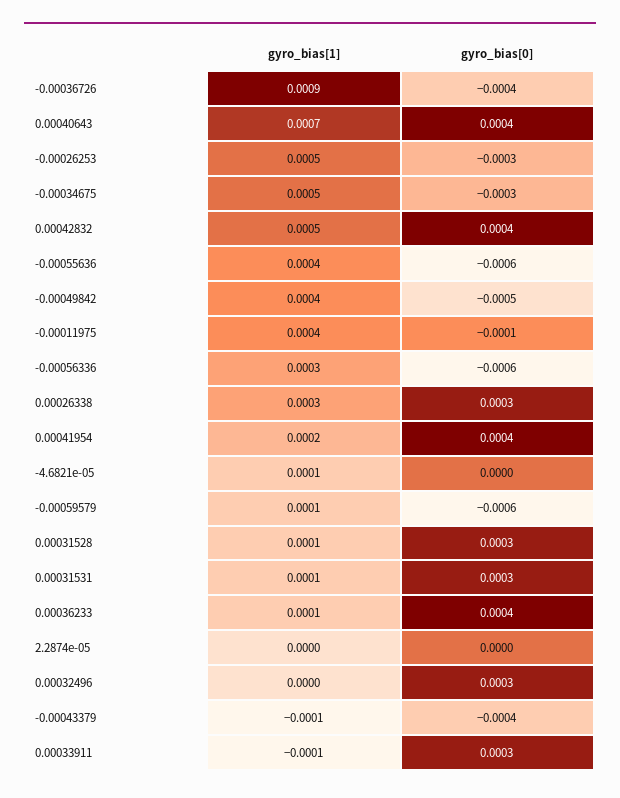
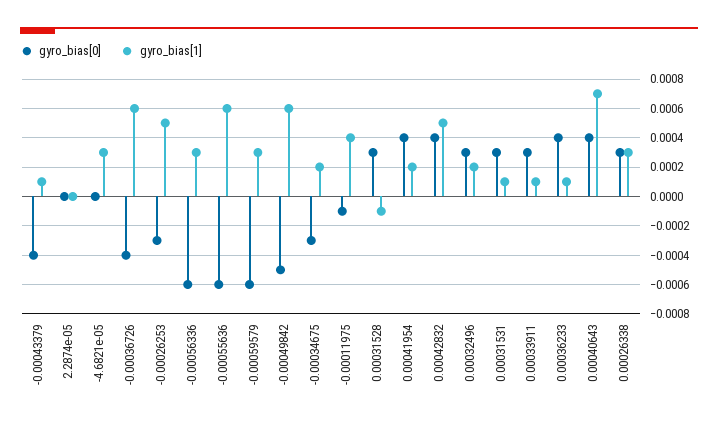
gyro_bias[1], -0.00036726: 0.0009 -> 0.0006
gyro_bias[1], -0.00034675: 0.0005 -> 0.0002
gyro_bias[1], -0.00055636: 0.0004 -> 0.0006
gyro_bias[1], -0.00049842: 0.0004 -> 0.0006
gyro_bias[1], -4.6821e-05: 0.0001 -> 0.0003
gyro_bias[1], -0.00059579: 0.0001 -> 0.0003
gyro_bias[1], 0.00031528: 0.0001 -> -0.0001
gyro_bias[1], 0.00032496: 0 -> 0.0002
gyro_bias[1], -0.00043379: -0.0001 -> 0.0001
gyro_bias[1], 0.00033911: -0.0001 -> 0.0001

